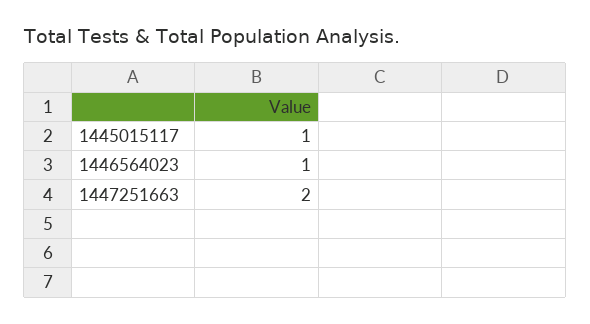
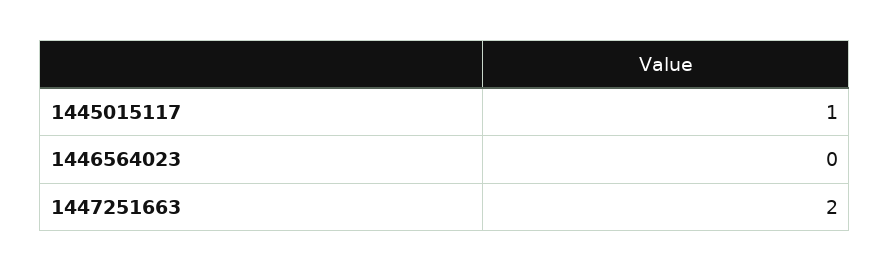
1446564023: 1 -> 0

